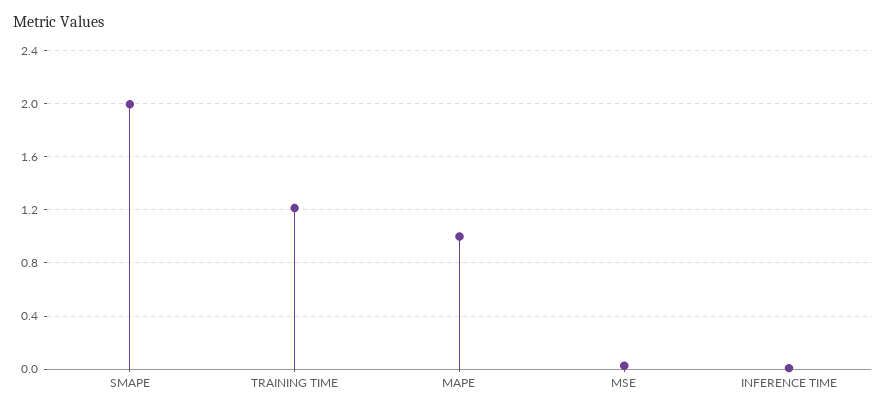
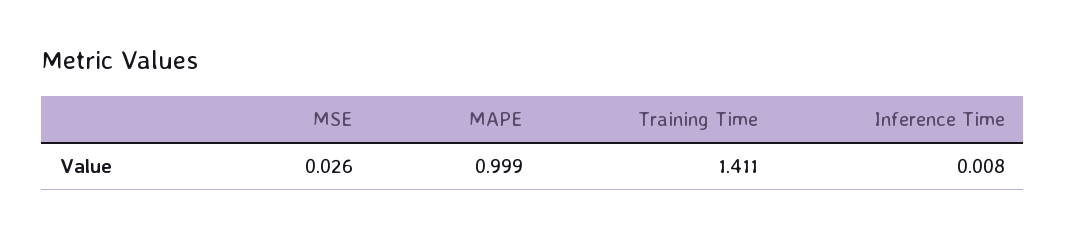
SMAPE: 2 -> none
TRAINING TIME: 1.2 -> 1.411

